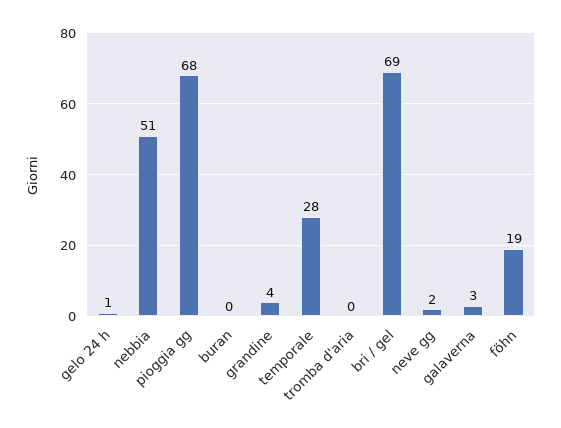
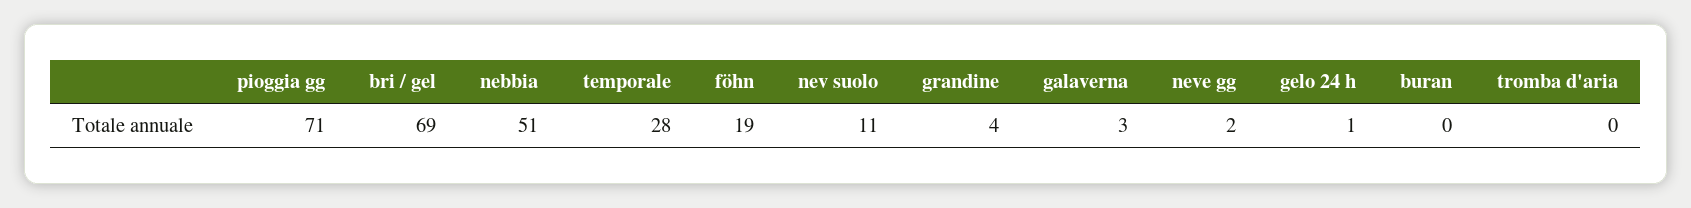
pioggia gg: 68 -> 71
nev suolo: none -> 11

